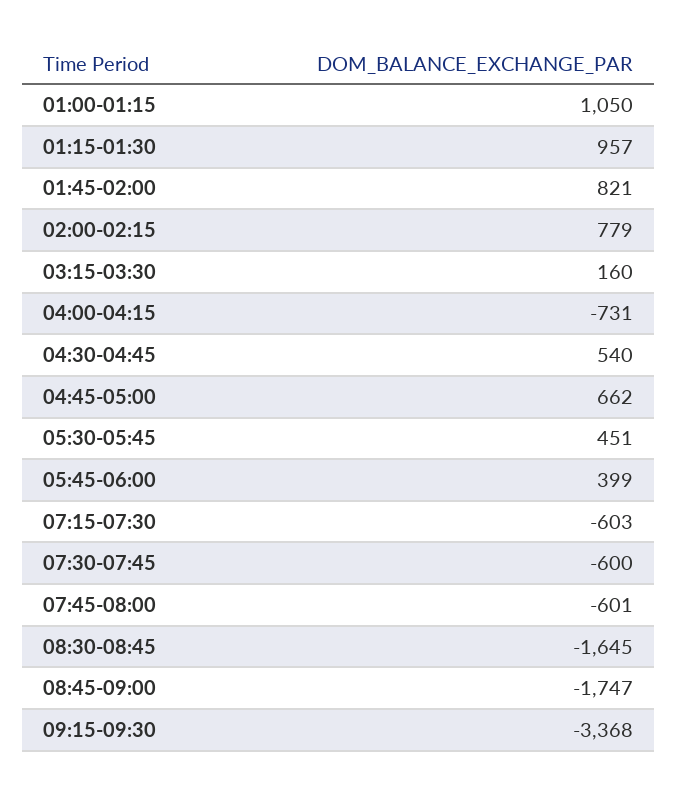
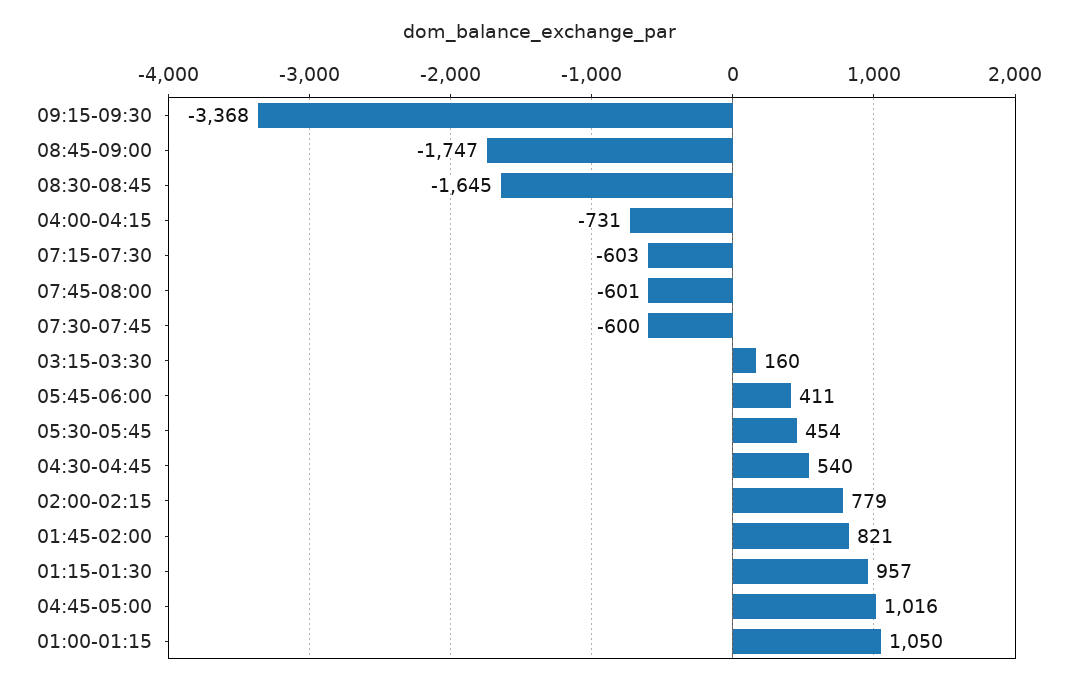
04:45-05:00: 662 -> 1016
05:30-05:45: 451 -> 454
05:45-06:00: 399 -> 411

